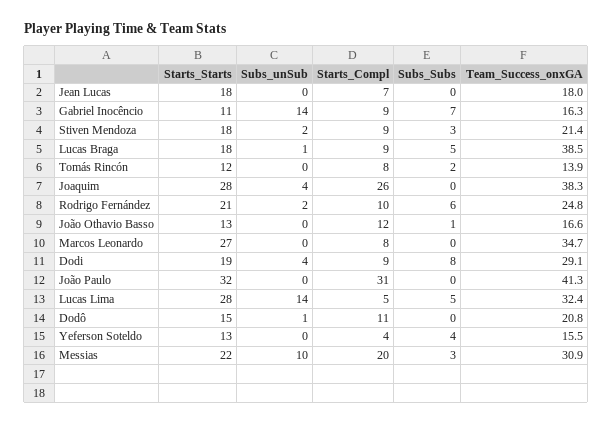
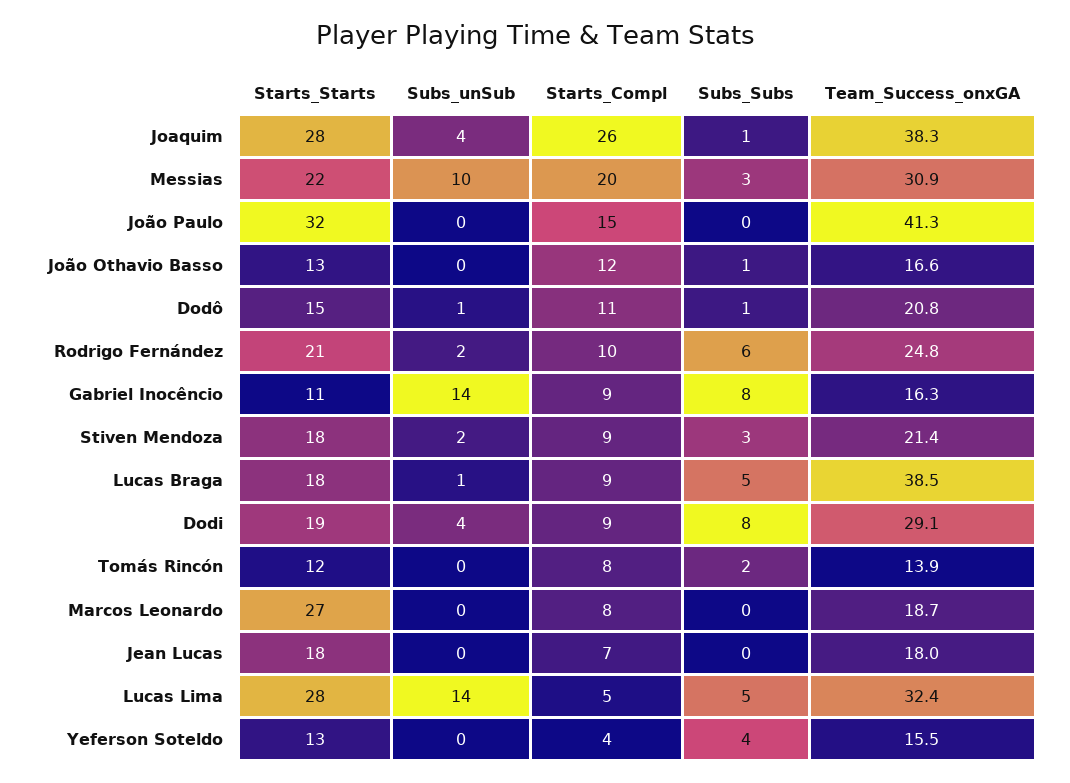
Subs_Subs, Gabriel Inocêncio: 7 -> 8
Subs_Subs, Joaquim: 0 -> 1
Team_Success_onxGA, Marcos Leonardo: 34.7 -> 18.7
Starts_Compl, João Paulo: 31 -> 15
Subs_Subs, Dodô: 0 -> 1

